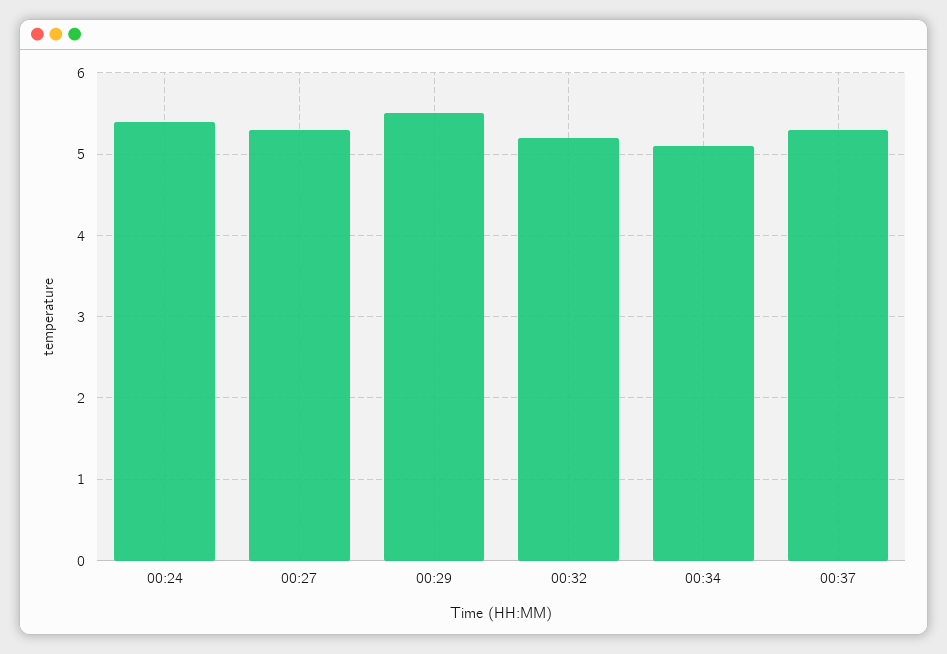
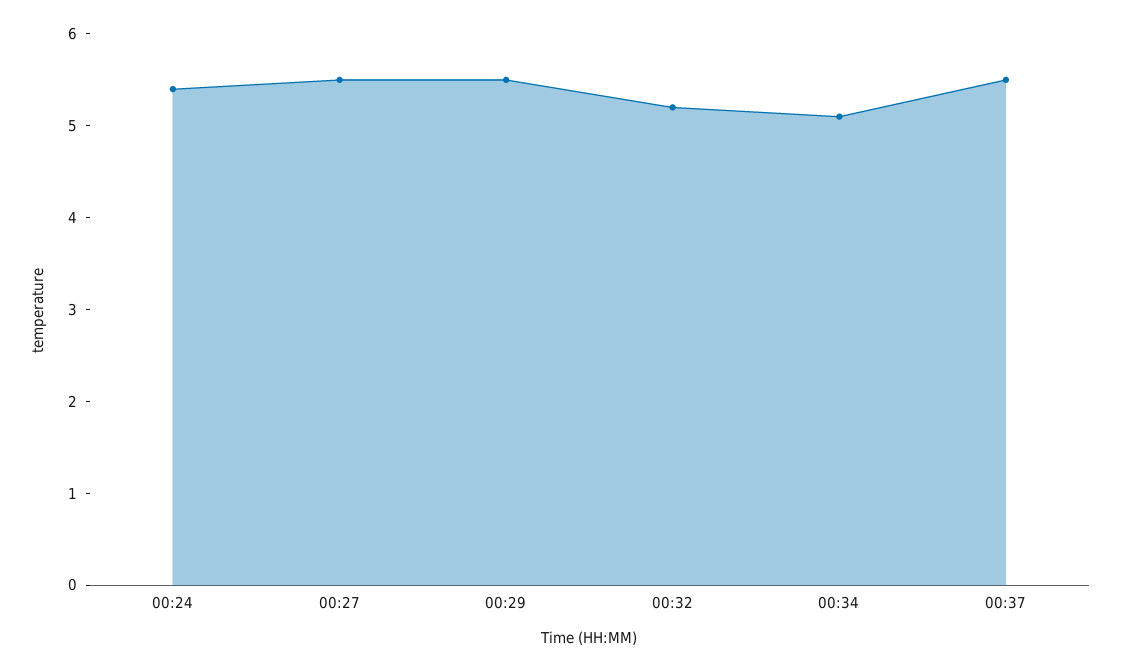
00:27: 5.3 -> 5.5
00:37: 5.3 -> 5.5

